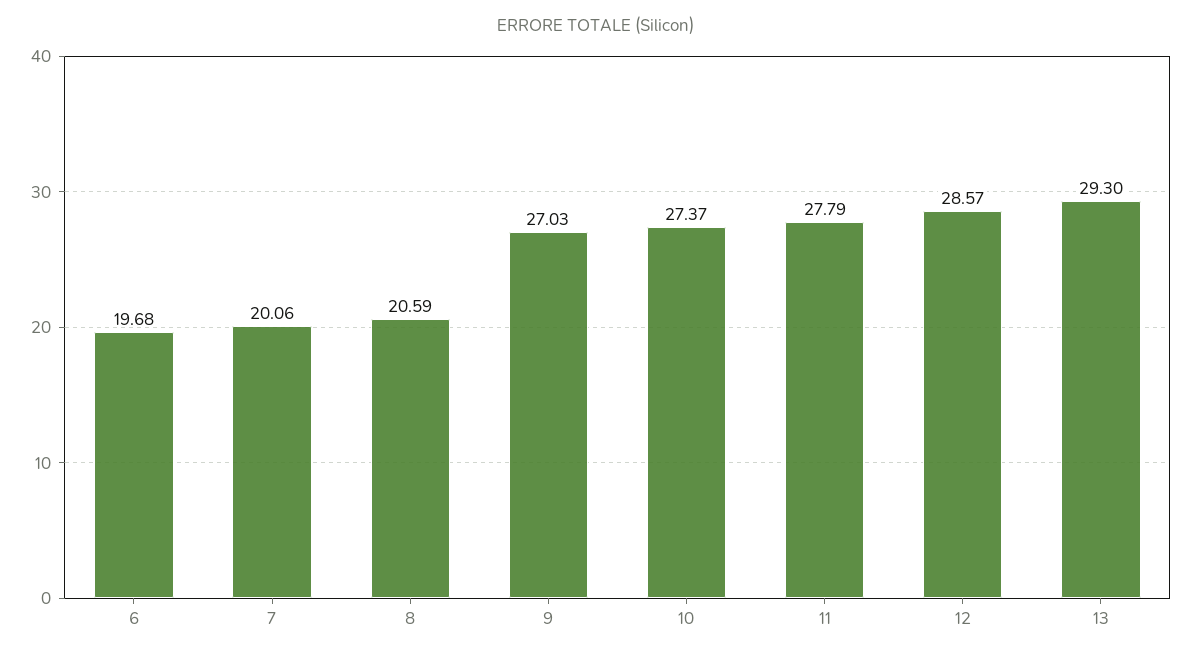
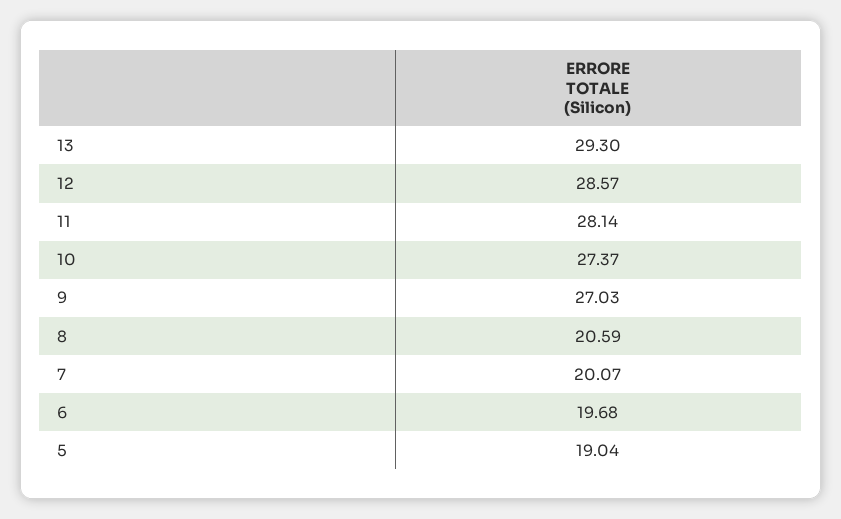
7: 20.06 -> 20.07
11: 27.79 -> 28.14
5: none -> 19.04

